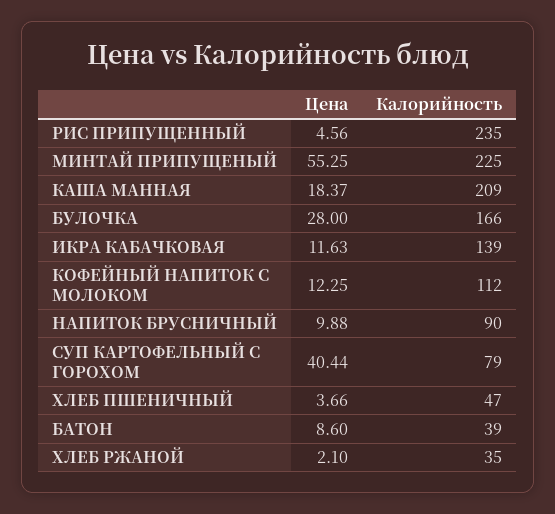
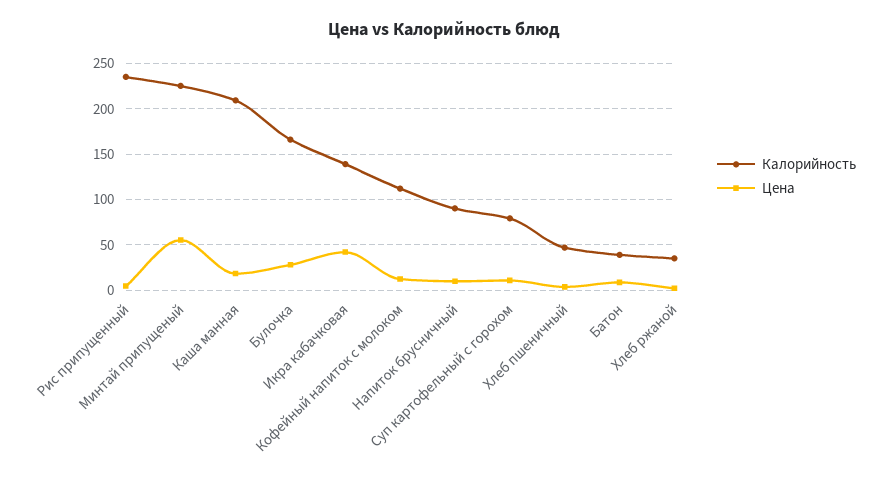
Цена, ИКРА КАБАЧКОВАЯ: 11.63 -> 40
Цена, СУП КАРТОФЕЛЬНЫЙ С ГОРОХОМ: 40.44 -> 10

